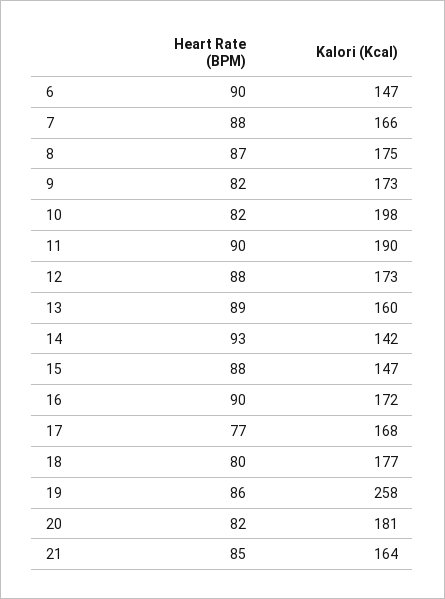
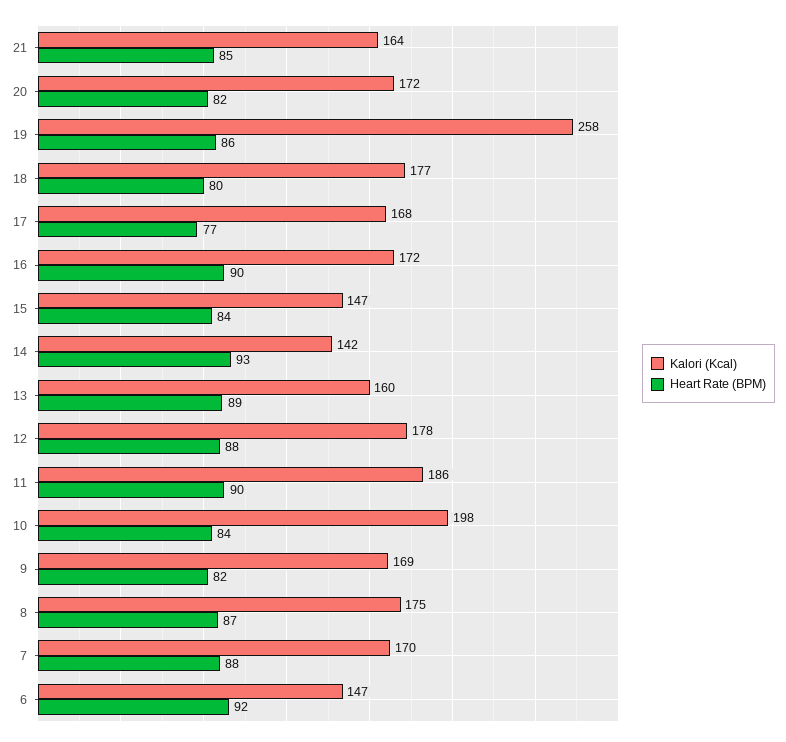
Heart Rate (BPM), 6: 90 -> 92
Kalori (Kcal), 7: 166 -> 170
Kalori (Kcal), 9: 173 -> 169
Heart Rate (BPM), 10: 82 -> 84
Kalori (Kcal), 11: 190 -> 186
Kalori (Kcal), 12: 173 -> 178
Heart Rate (BPM), 15: 88 -> 84
Kalori (Kcal), 20: 181 -> 172

